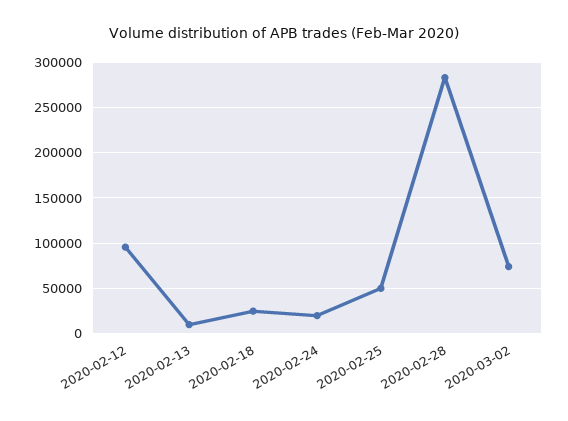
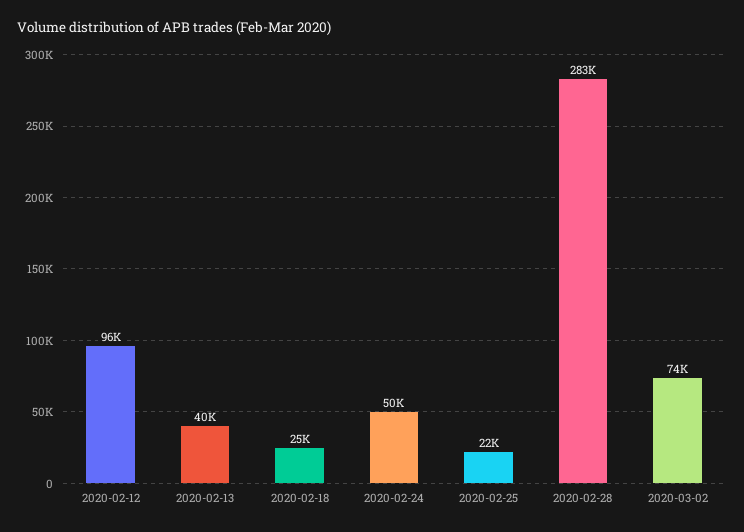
2020-02-13: 10000 -> 40000
2020-02-24: 20000 -> 50000
2020-02-25: 50000 -> 22000

